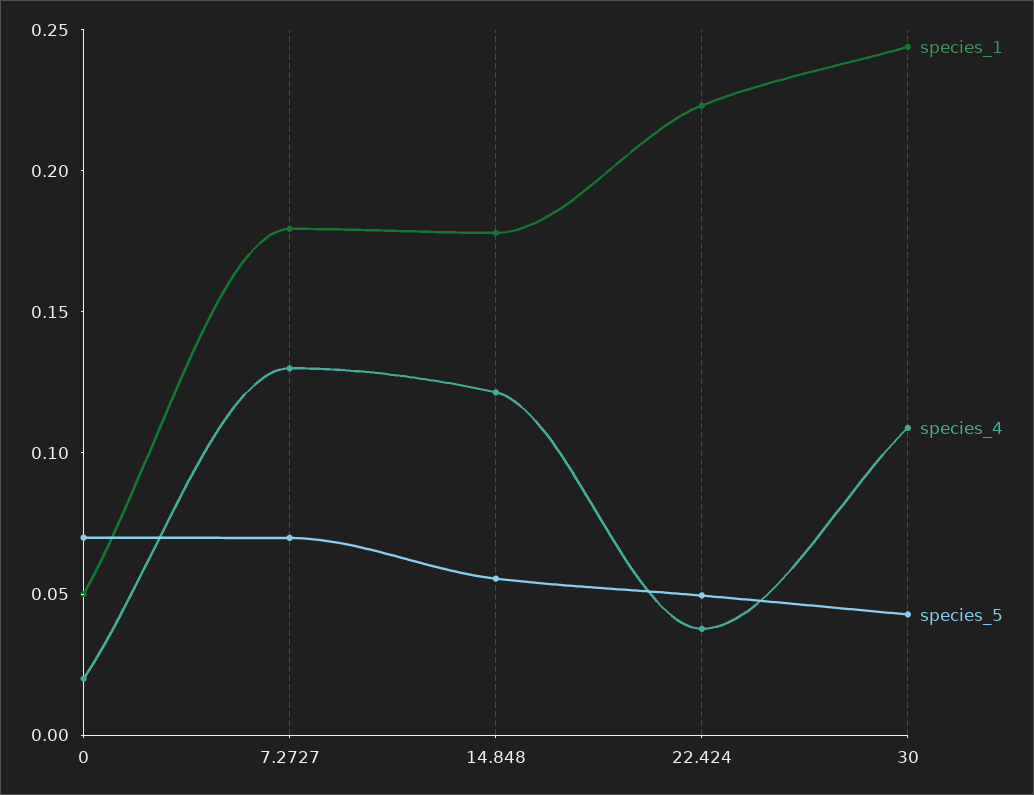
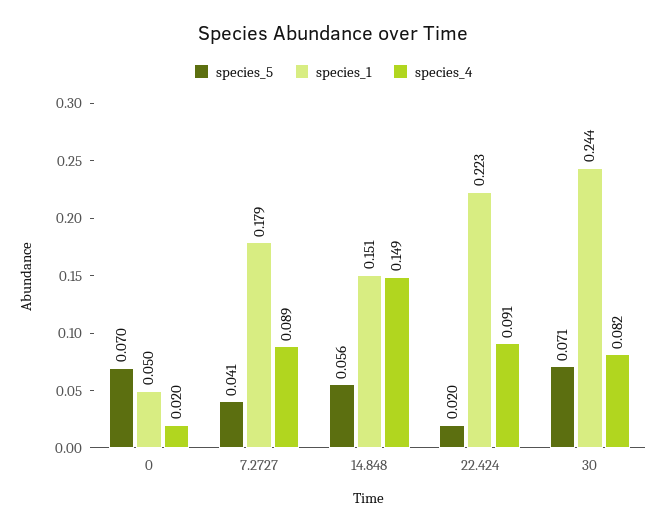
species_4, 7.2727: 0.13 -> 0.089
species_5, 7.2727: 0.07 -> 0.041
species_1, 14.848: 0.18 -> 0.151
species_4, 14.848: 0.12 -> 0.149
species_4, 22.424: 0.04 -> 0.091
species_5, 22.424: 0.05 -> 0.02
species_4, 30: 0.11 -> 0.082
species_5, 30: 0.04 -> 0.071

